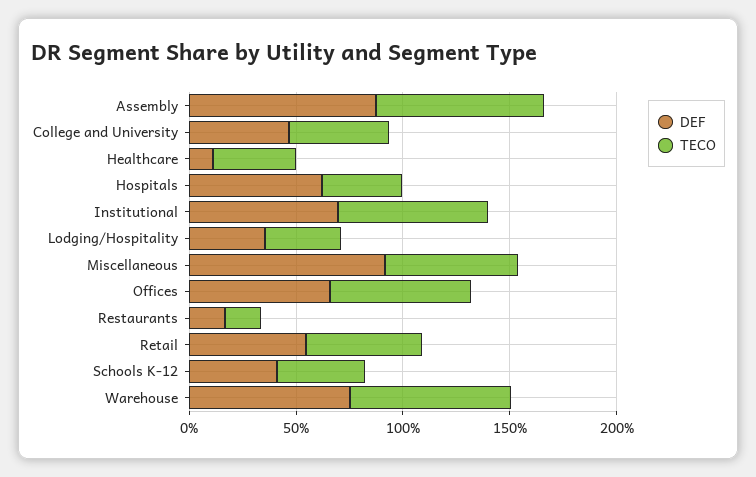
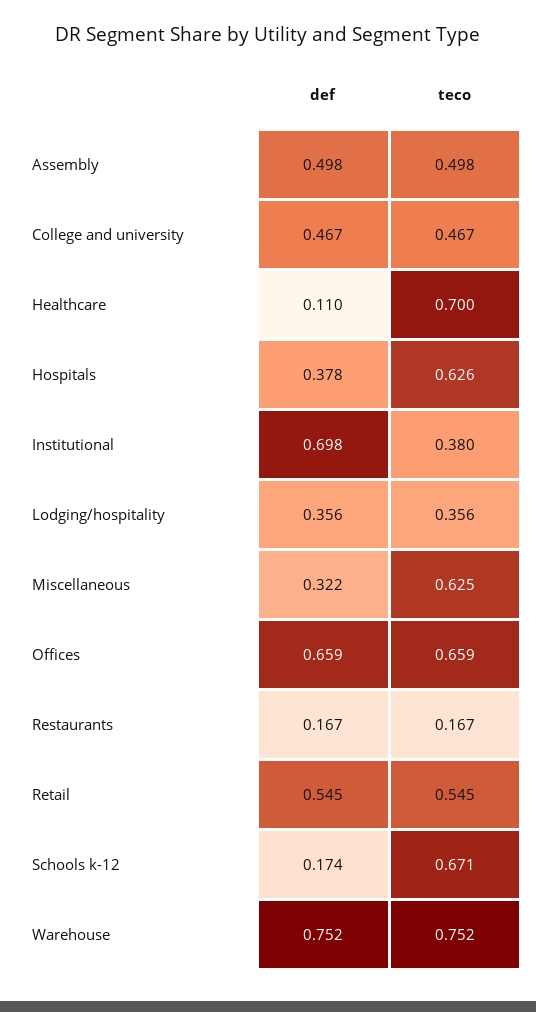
DEF, Assembly: 0.9 -> 0.498
TECO, Assembly: 0.8 -> 0.498
TECO, Healthcare: 0.4 -> 0.7
DEF, Hospitals: 0.6 -> 0.378
TECO, Hospitals: 0.4 -> 0.626
TECO, Institutional: 0.7 -> 0.38
DEF, Miscellaneous: 0.9 -> 0.322
DEF, Schools K-12: 0.4 -> 0.174
TECO, Schools K-12: 0.4 -> 0.671

